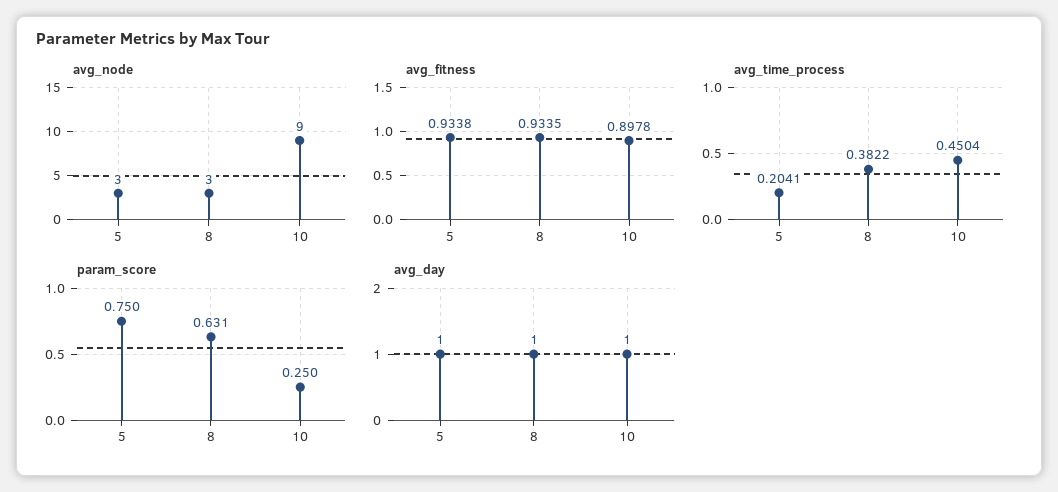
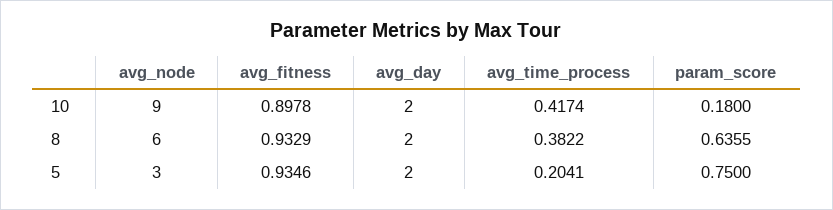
avg_node, 8: 3 -> 6
avg_fitness, 5: 0.9338 -> 0.9346
avg_fitness, 8: 0.9335 -> 0.9329
avg_time_process, 10: 0.4504 -> 0.4174
param_score, 8: 0.631 -> 0.6355
param_score, 10: 0.25 -> 0.18
avg_day, 5: 1 -> 2
avg_day, 8: 1 -> 2
avg_day, 10: 1 -> 2

